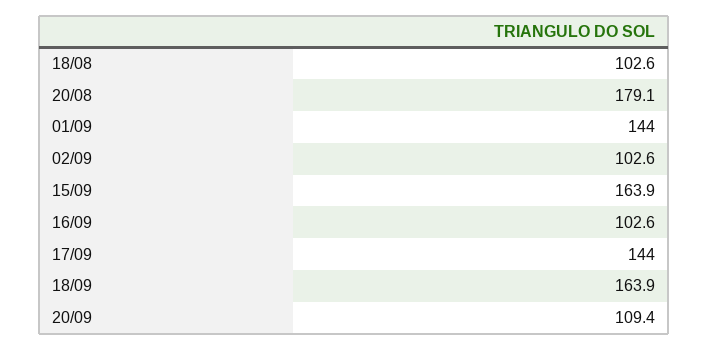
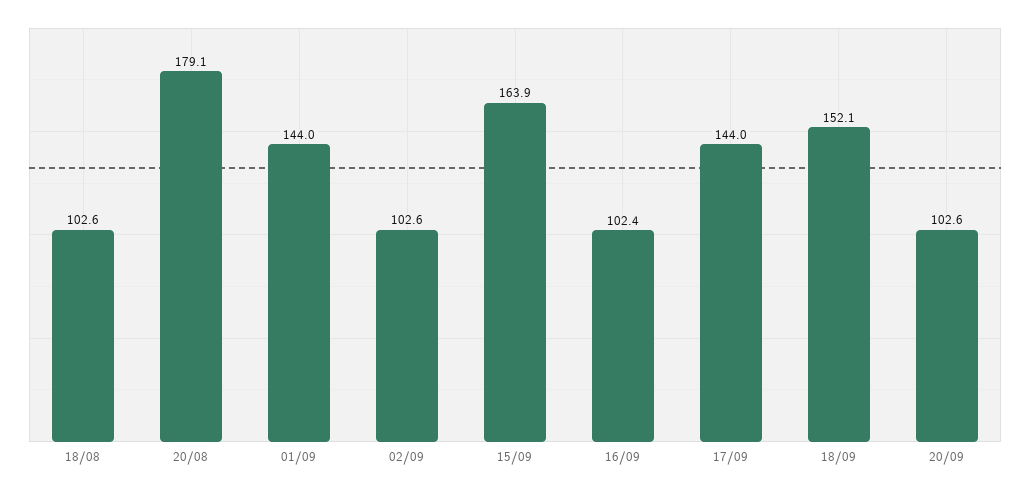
16/09: 102.6 -> 102.4
18/09: 163.9 -> 152.1
20/09: 109.4 -> 102.6

